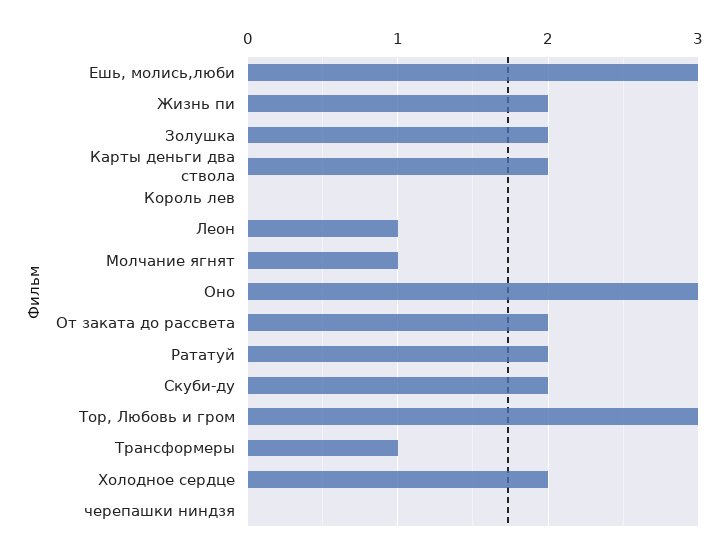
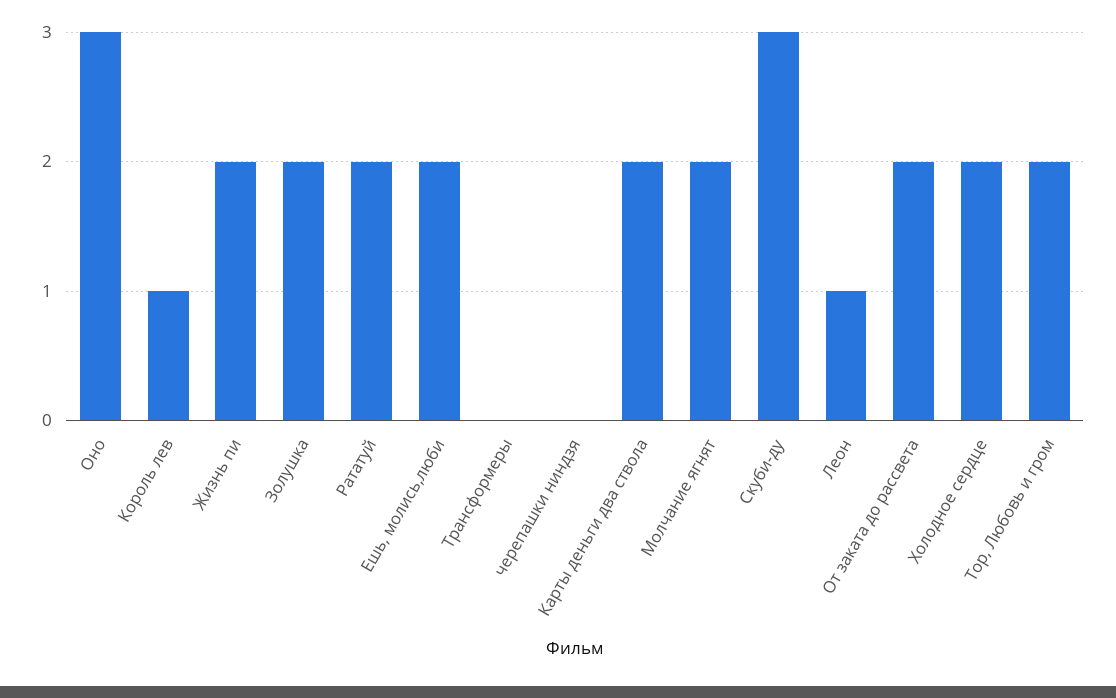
Ешь, молись,люби: 3 -> 2
Король лев: 0 -> 1
Молчание ягнят: 1 -> 2
Скуби-ду: 2 -> 3
Тор, Любовь и гром: 3 -> 2
Трансформеры: 1 -> 0

